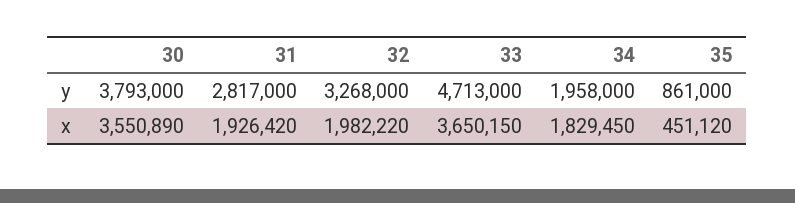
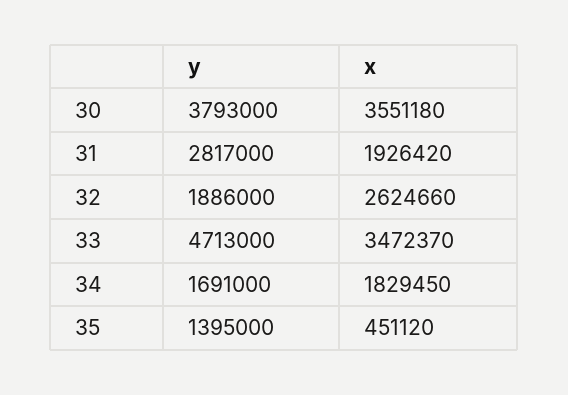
32, y: 3268000 -> 1886000
34, y: 1958000 -> 1691000
35, y: 861000 -> 1395000
30, x: 3550890 -> 3551180
32, x: 1982220 -> 2624660
33, x: 3650150 -> 3472370

